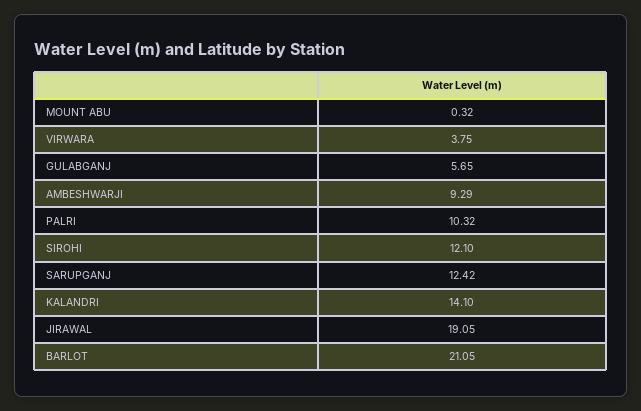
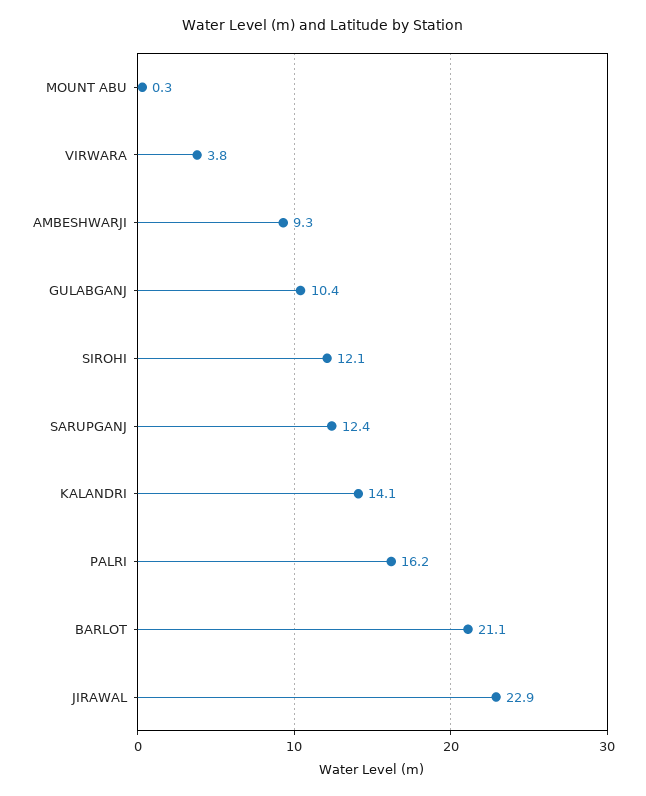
GULABGANJ: 5.65 -> 10.4
PALRI: 10.32 -> 16.2
JIRAWAL: 19.05 -> 22.9

